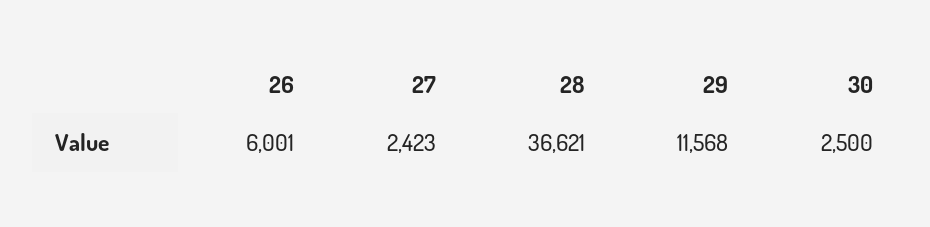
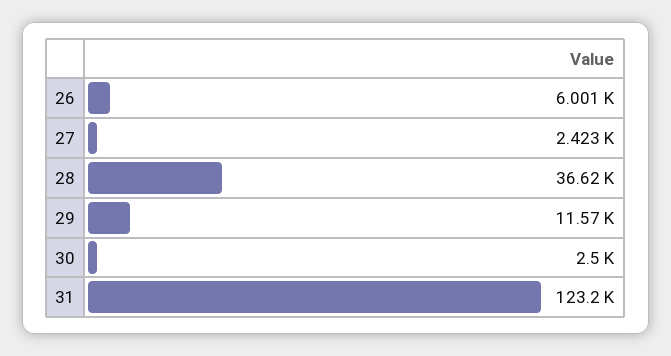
31: none -> 123200

